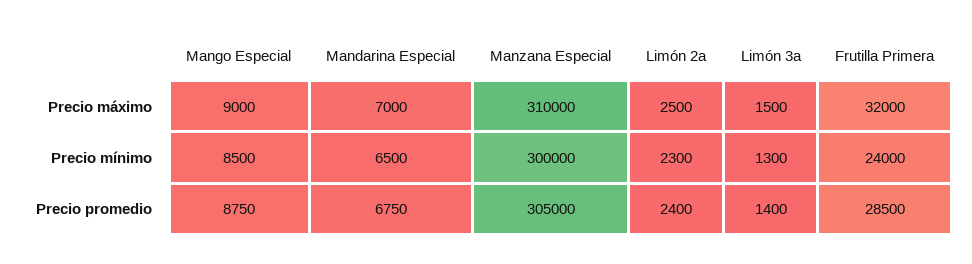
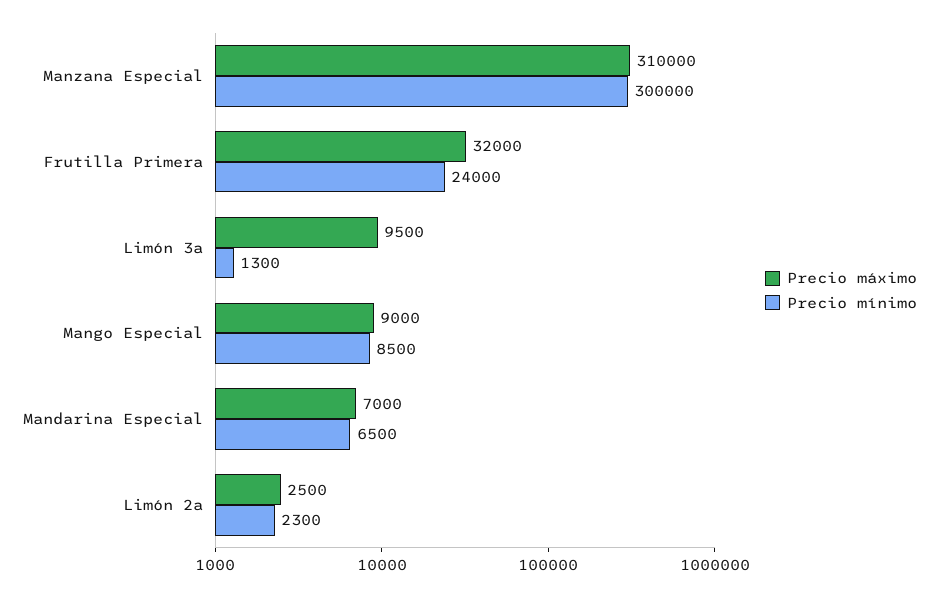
Precio máximo, Limón 3a: 1500 -> 9500
Precio promedio, Mango Especial: 8750 -> none
Precio promedio, Mandarina Especial: 6750 -> none
Precio promedio, Manzana Especial: 305000 -> none
Precio promedio, Limón 2a: 2400 -> none
Precio promedio, Limón 3a: 1400 -> none
Precio promedio, Frutilla Primera: 28500 -> none

